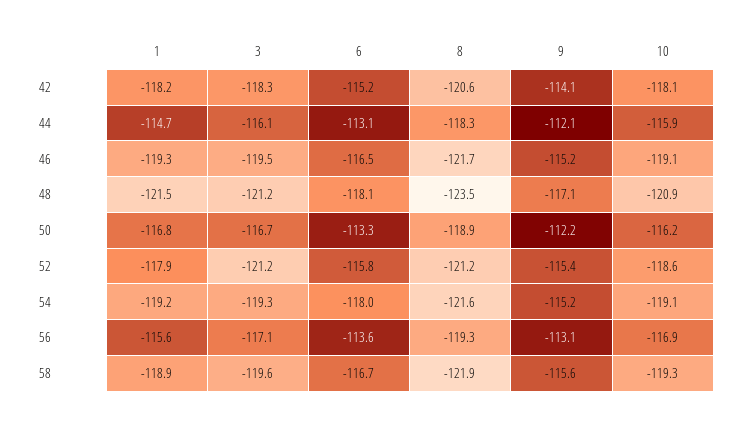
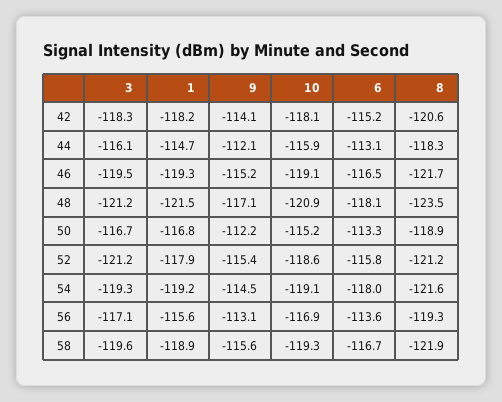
10, 50: -116.2 -> -115.2
9, 54: -115.2 -> -114.5

